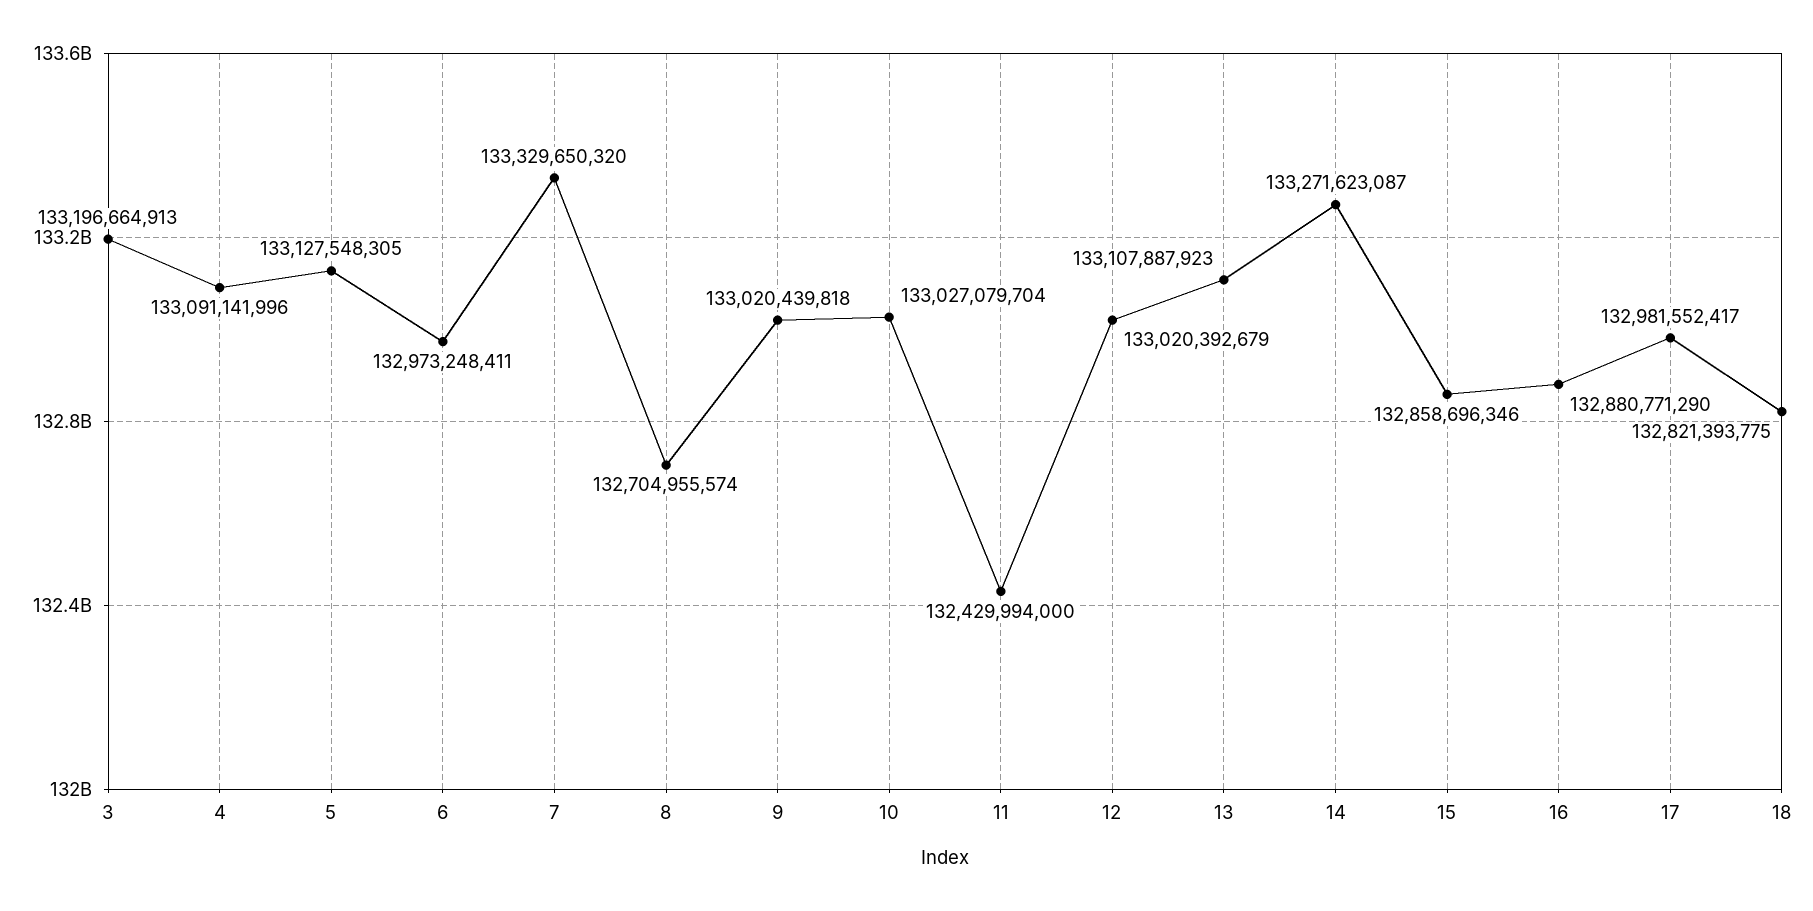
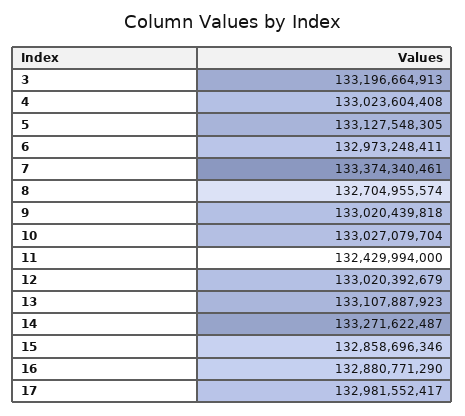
4: 133091141996 -> 133023604408
7: 133329650320 -> 133374340461
14: 133271623087 -> 133271622487
18: 132821393775 -> none

